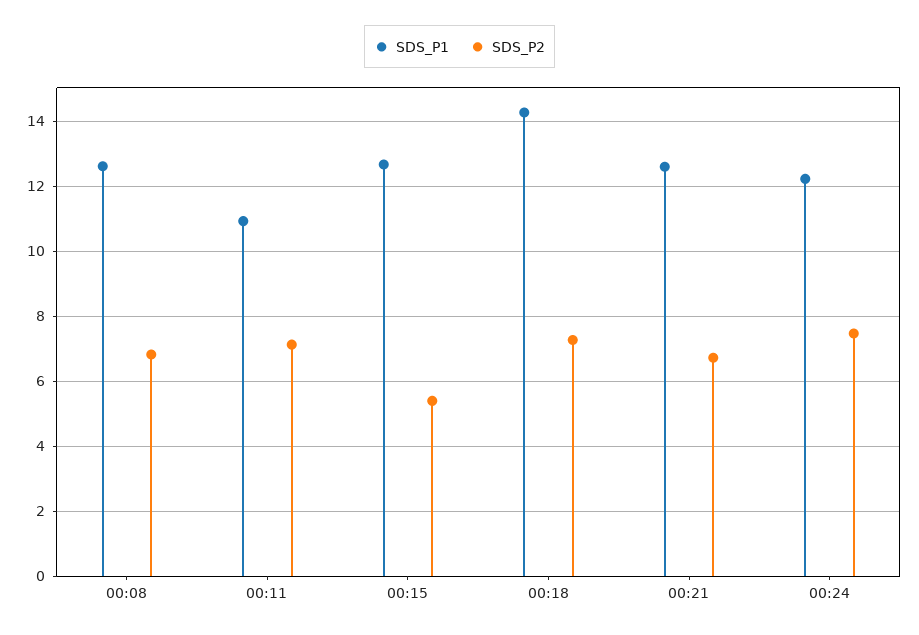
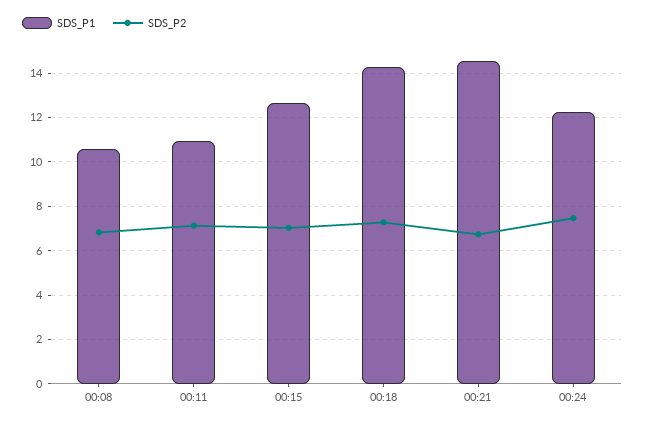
SDS_P1, 00:08: 12.6 -> 10.5
SDS_P2, 00:15: 5.4 -> 7
SDS_P1, 00:21: 12.6 -> 14.5

